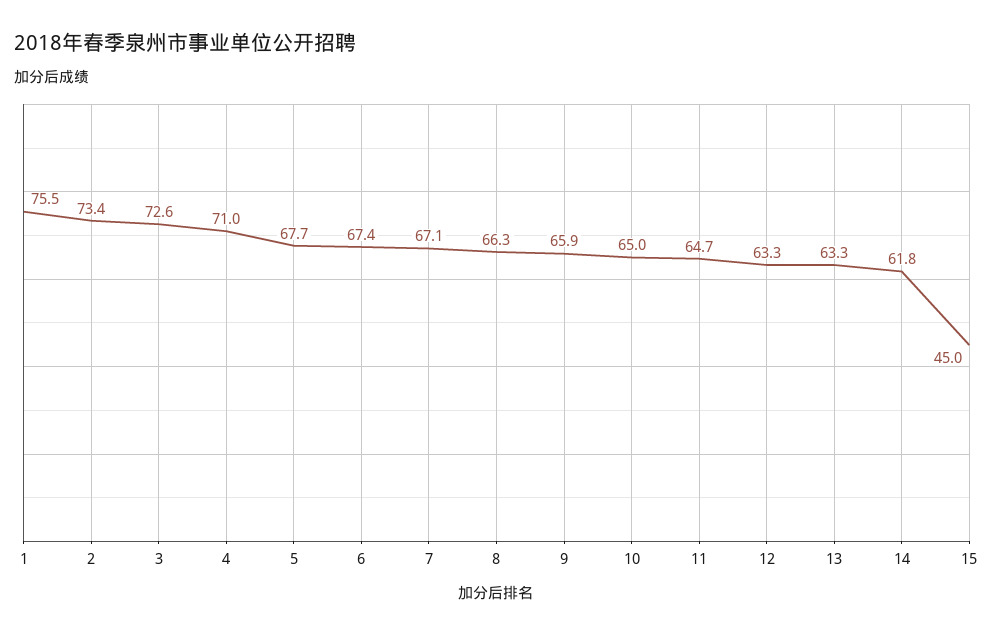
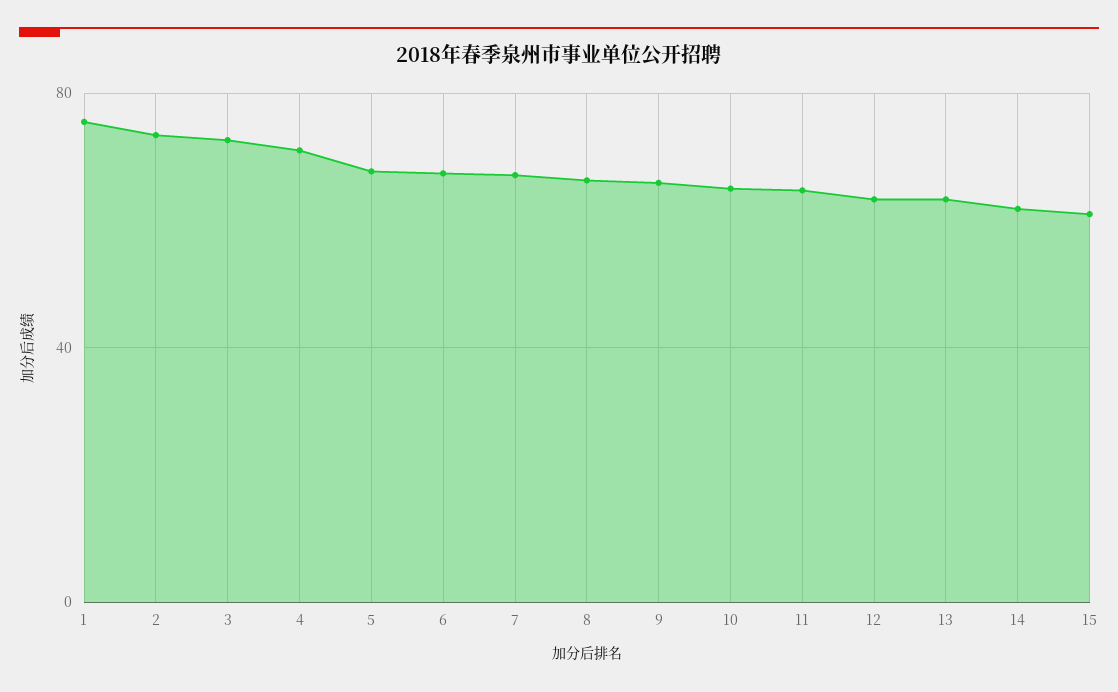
15: 45 -> 60

